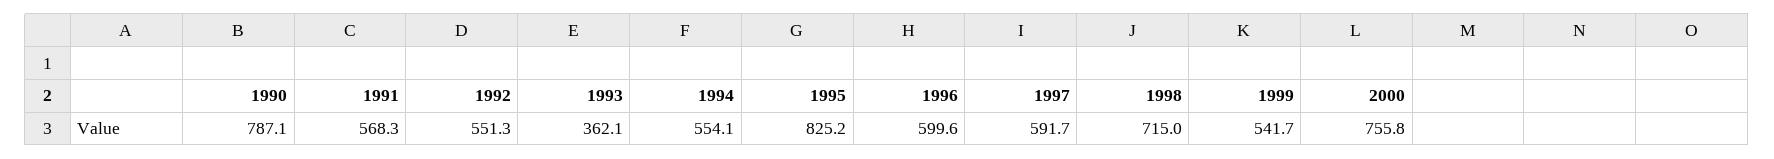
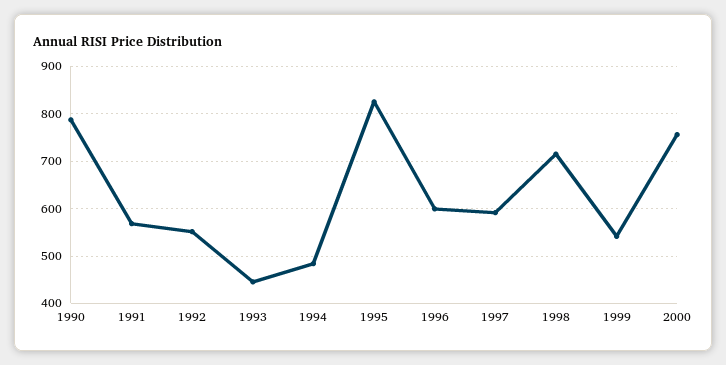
1993: 362.1 -> 440
1994: 554.1 -> 480

